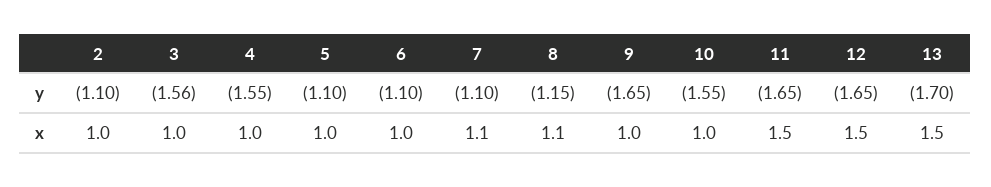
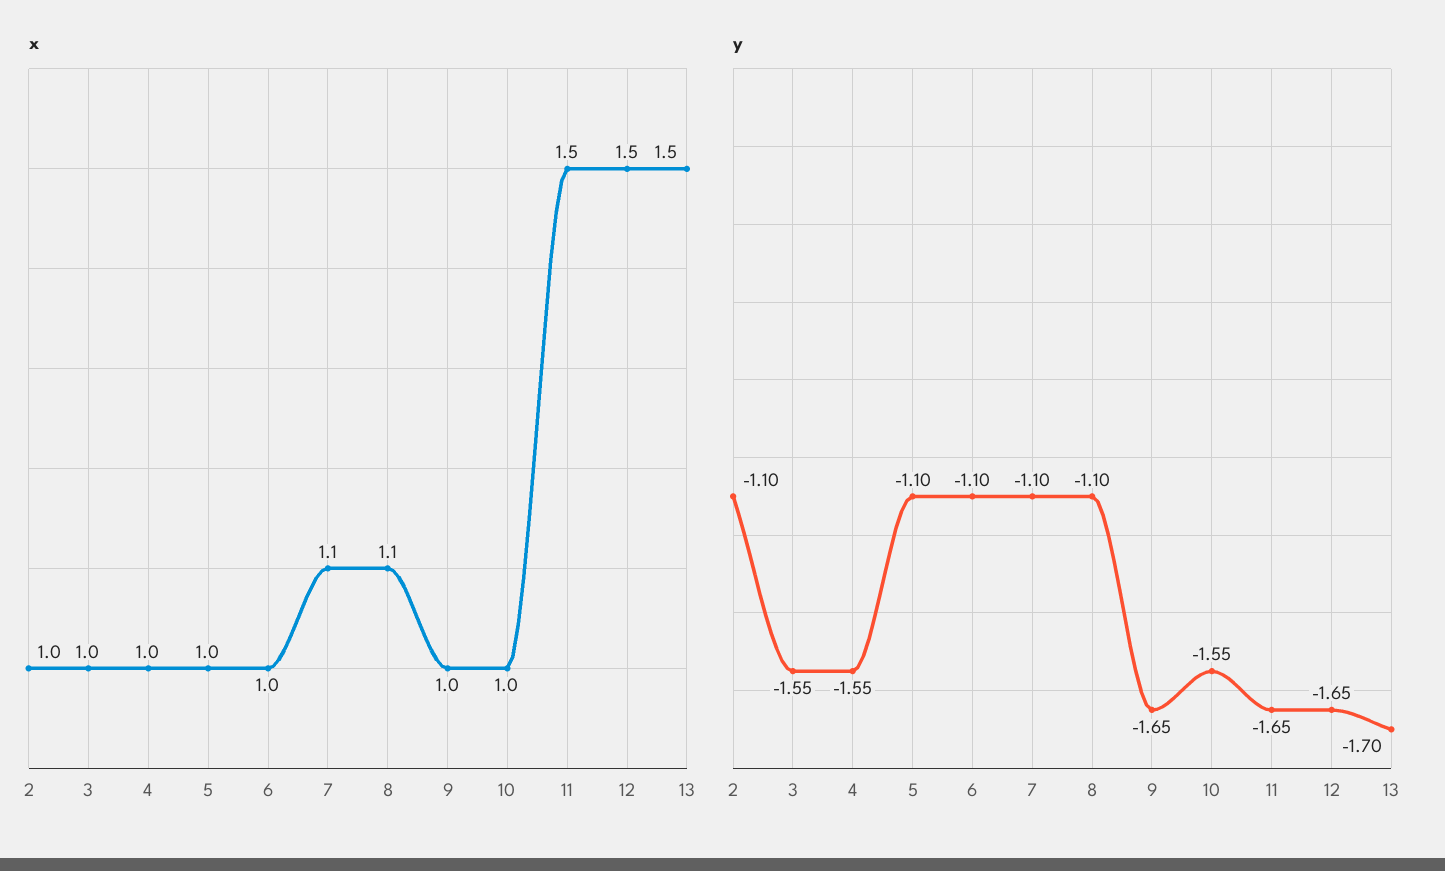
y, 3: -1.56 -> -1.55
y, 8: -1.15 -> -1.1

